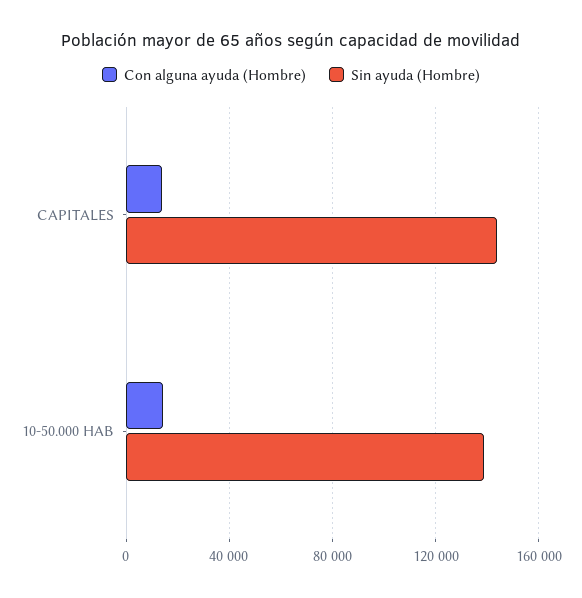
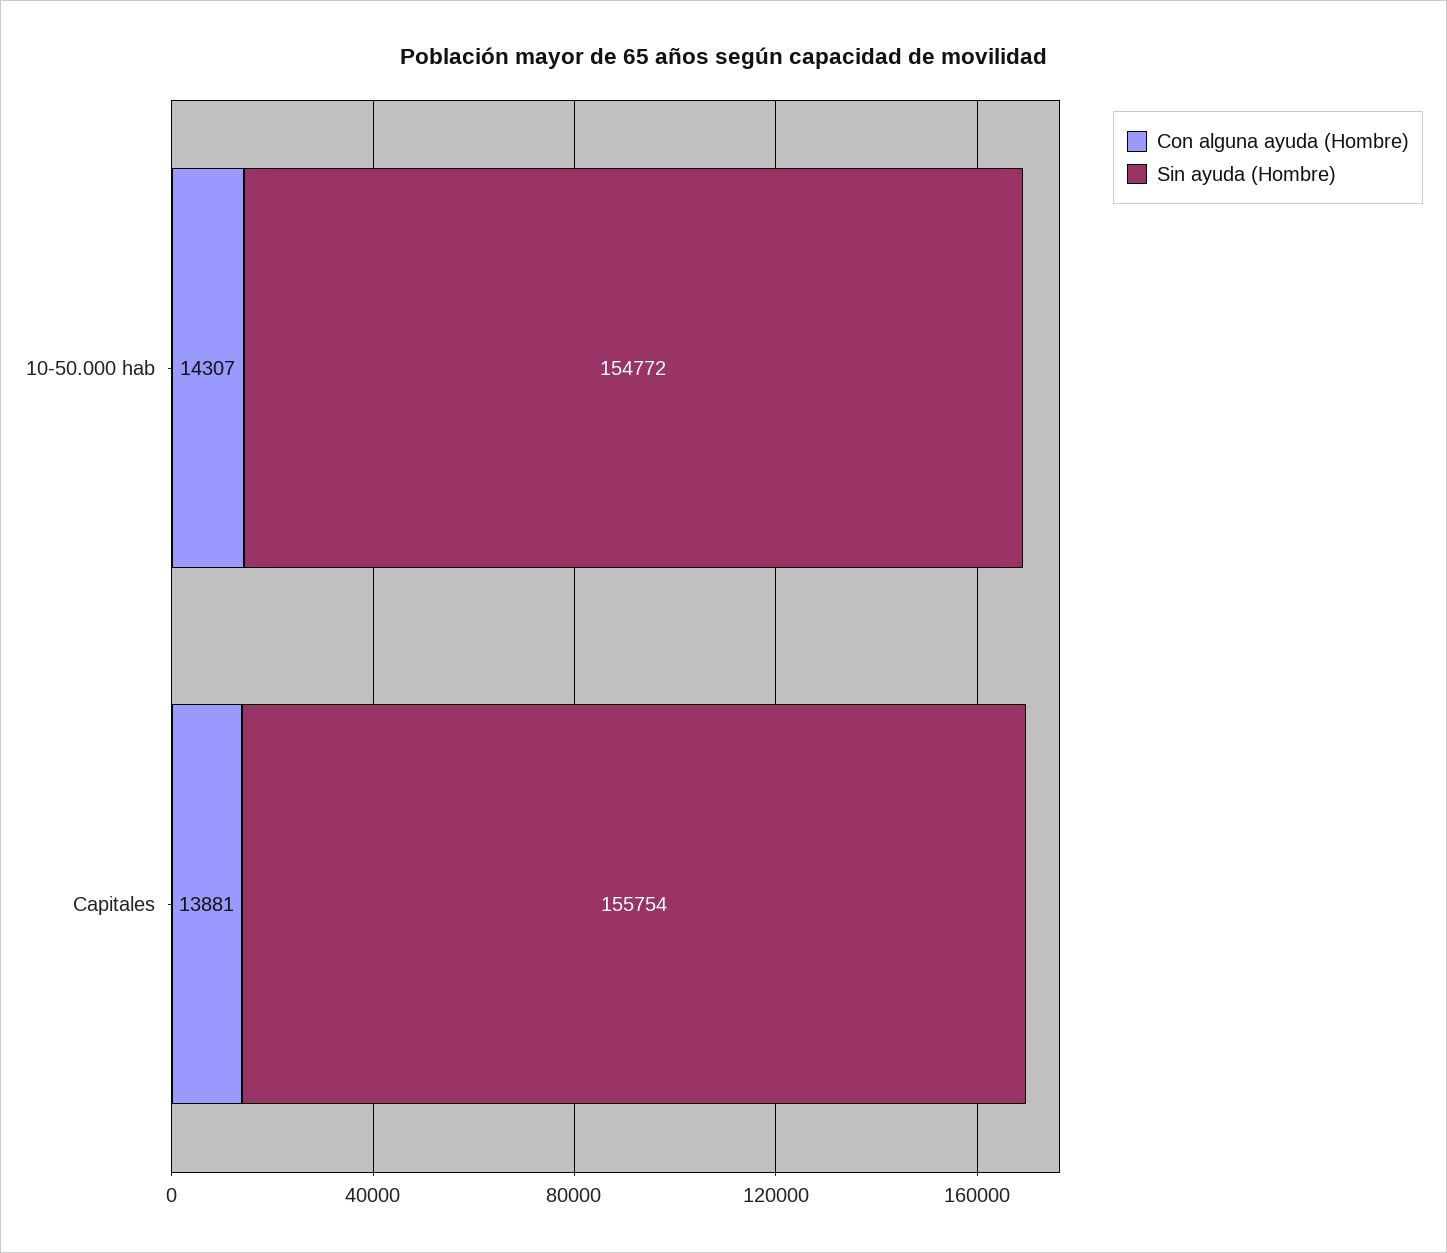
Sin ayuda (Hombre), CAPITALES: 145000 -> 155754
Sin ayuda (Hombre), 10-50.000 HAB: 140000 -> 154772

